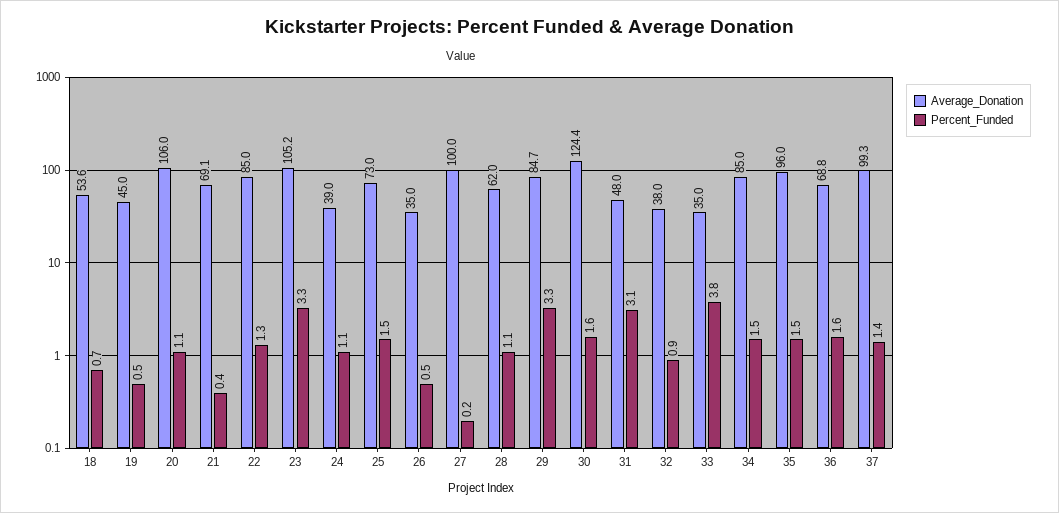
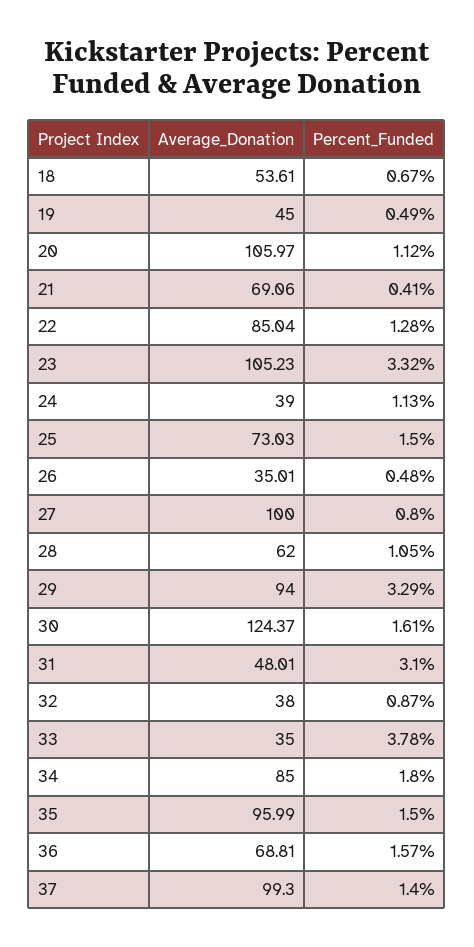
Percent_Funded, 27: 0.2 -> 0.8
Average_Donation, 29: 84.7 -> 94
Percent_Funded, 34: 1.5 -> 1.8

